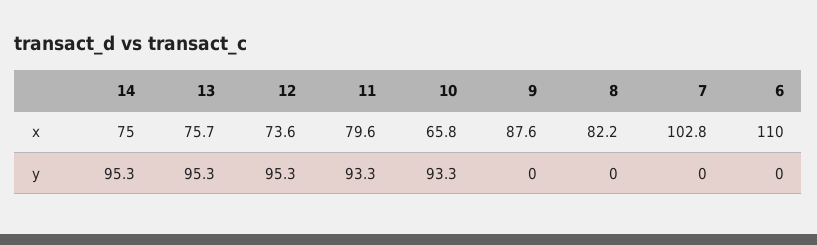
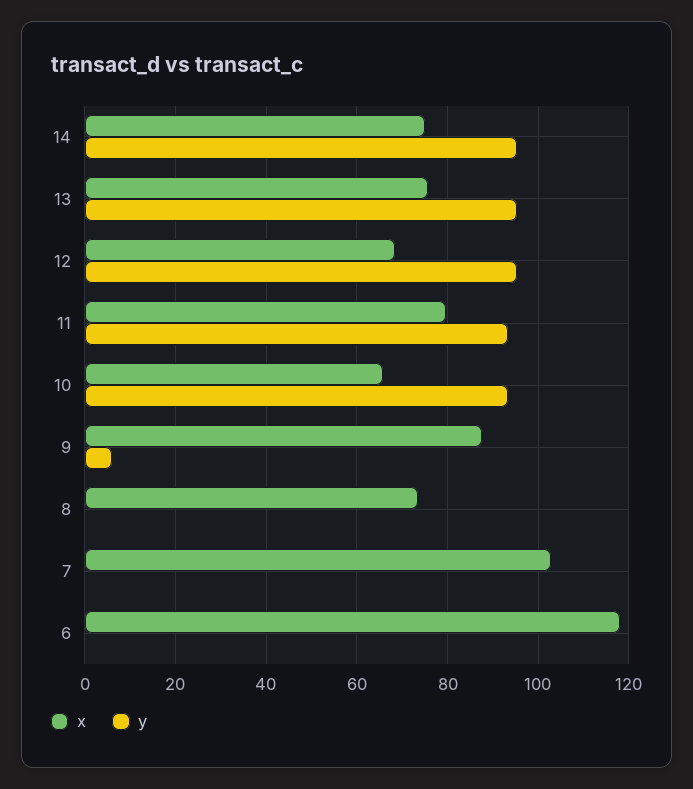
x, 12: 73.6 -> 68
x, 8: 82.2 -> 74
x, 6: 110 -> 118
y, 9: 0 -> 6

